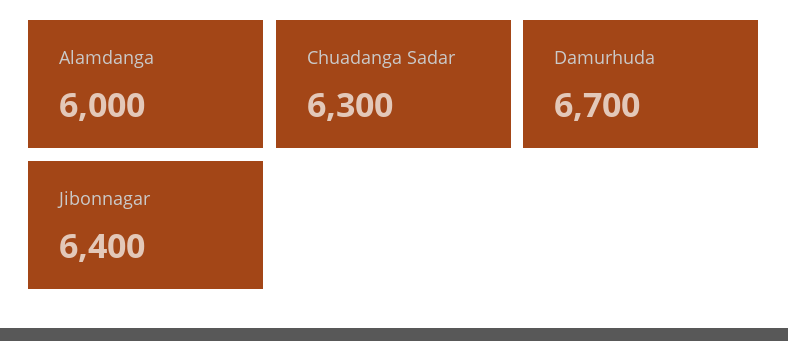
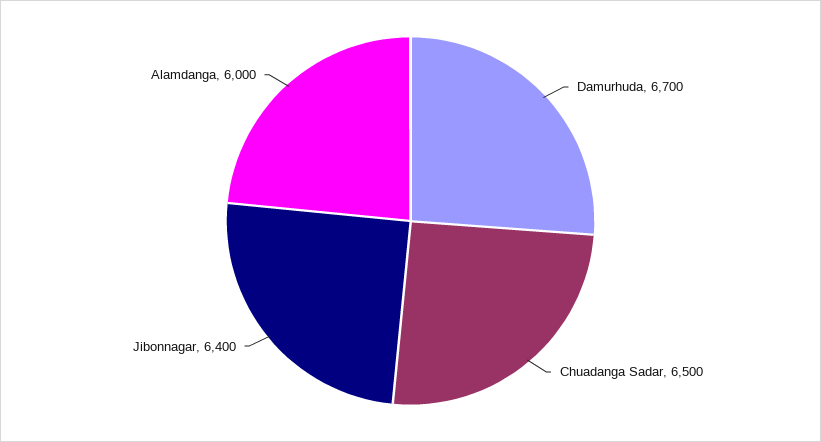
Chuadanga Sadar: 6300 -> 6500

